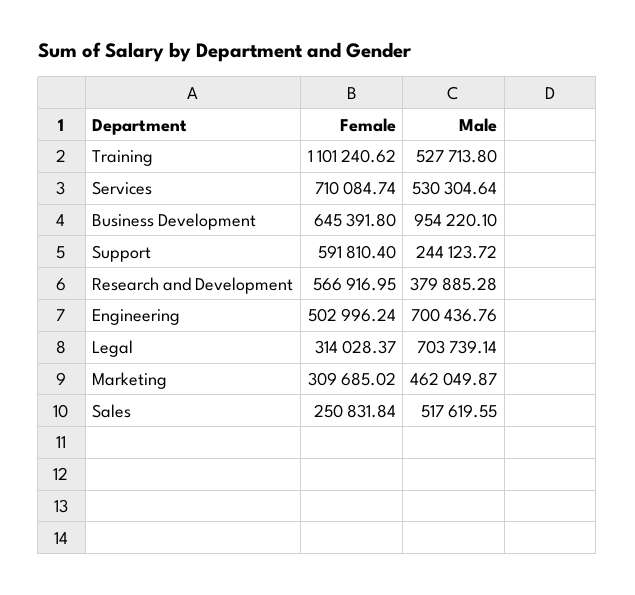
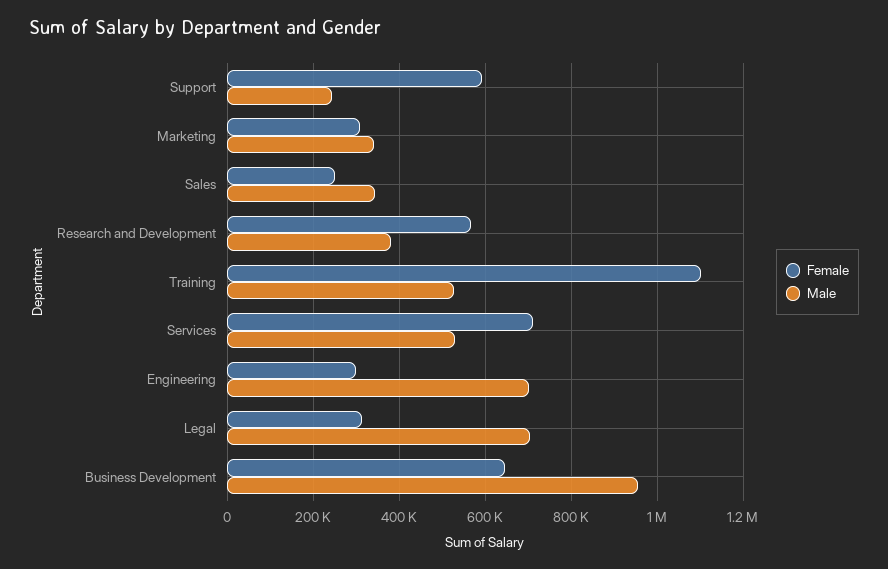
Female, Engineering: 502996.24 -> 300000
Male, Marketing: 462049.87 -> 340000
Male, Sales: 517619.55 -> 340000

